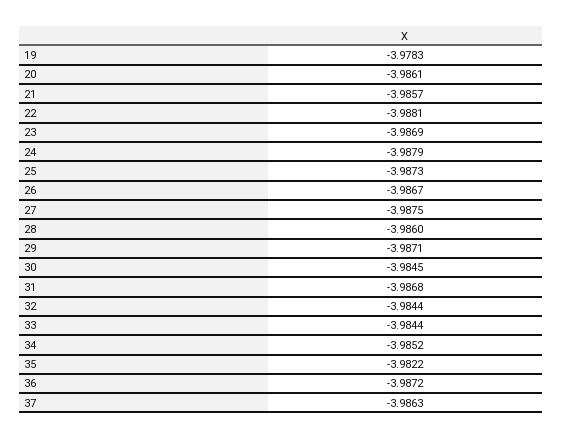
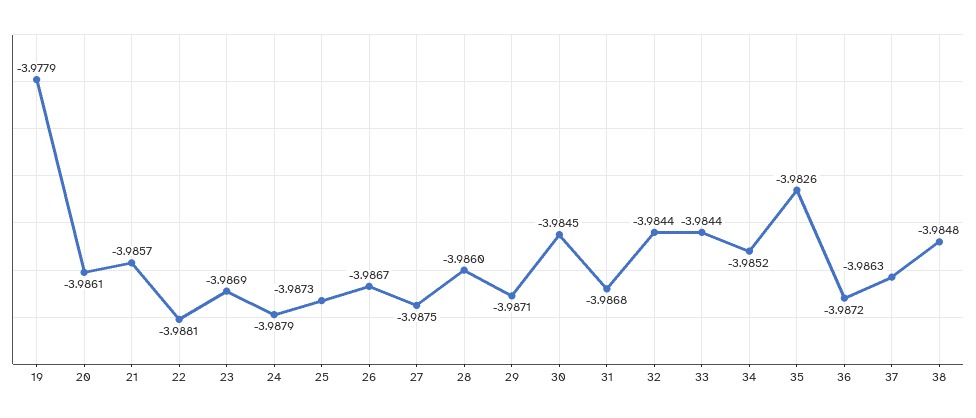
19: -3.9783 -> -3.9779
35: -3.9822 -> -3.9826
38: none -> -3.9848

